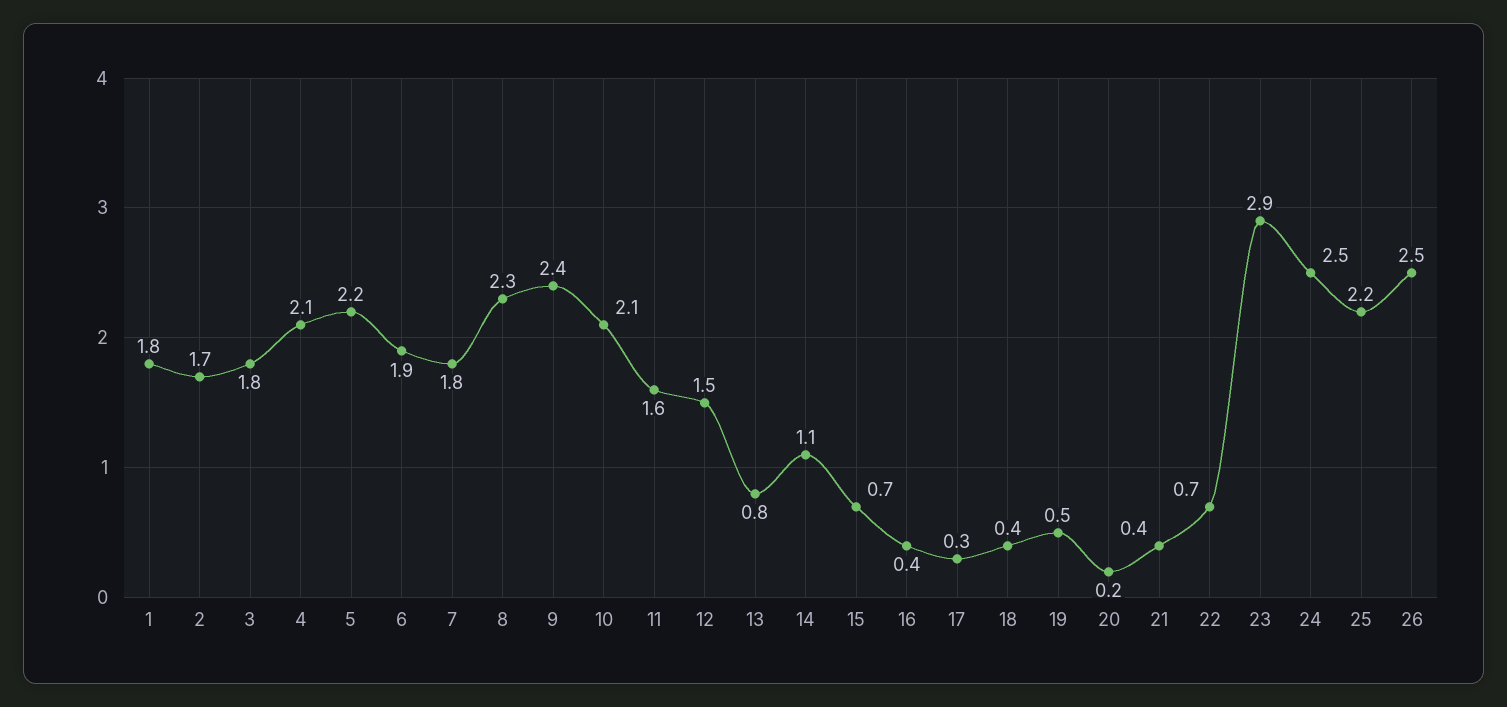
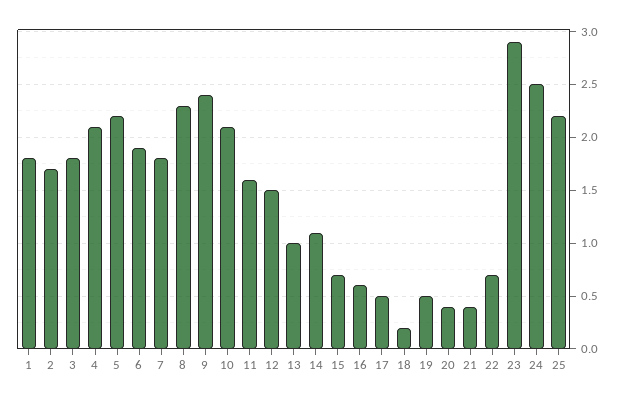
13: 0.8 -> 1
16: 0.4 -> 0.6
17: 0.3 -> 0.5
18: 0.4 -> 0.2
20: 0.2 -> 0.4
26: 2.5 -> none

